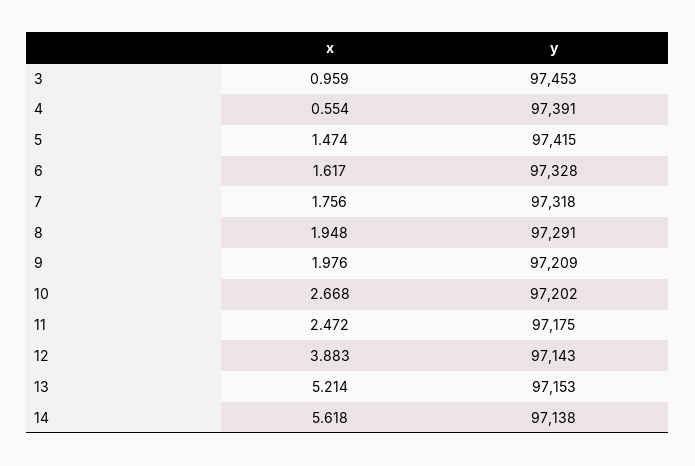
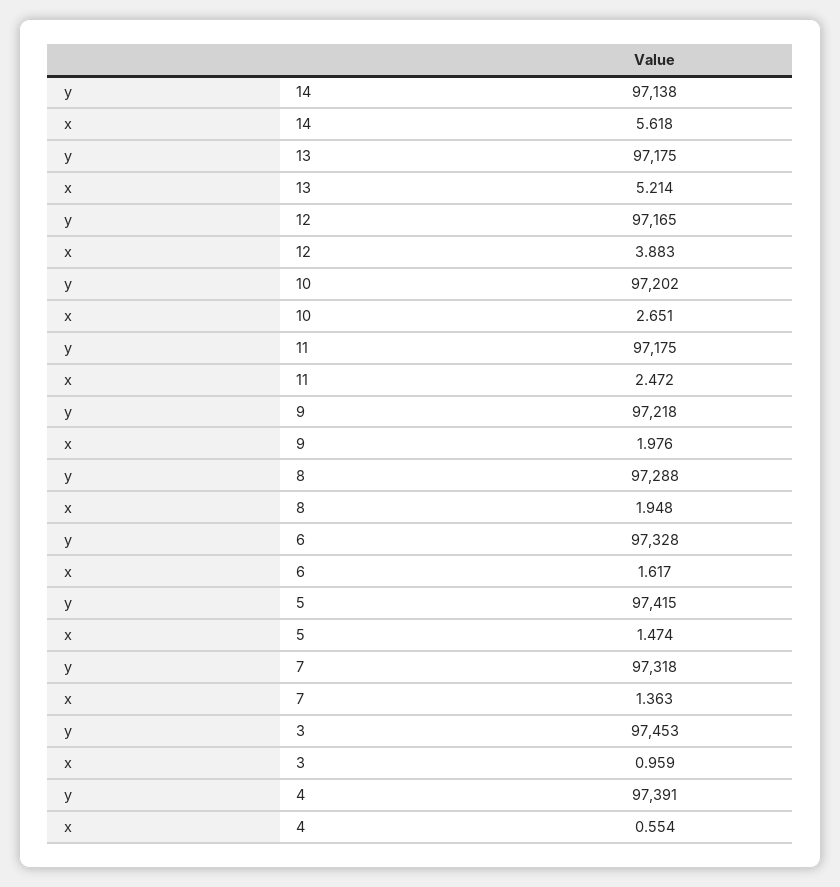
x, 7: 1.756 -> 1.363
y, 8: 97291 -> 97288
y, 9: 97209 -> 97218
x, 10: 2.668 -> 2.651
y, 12: 97143 -> 97165
y, 13: 97153 -> 97175

